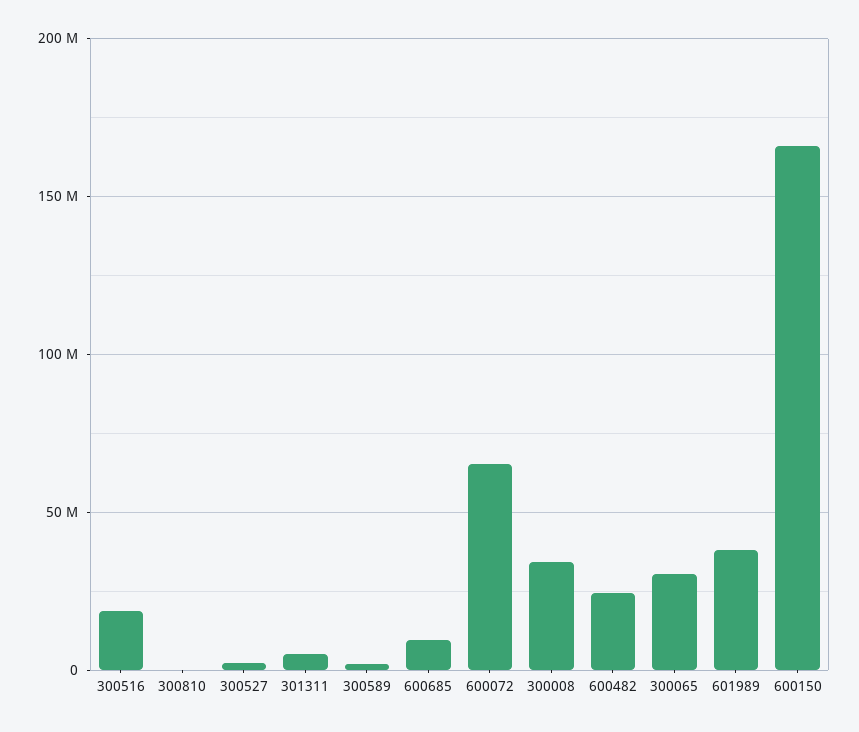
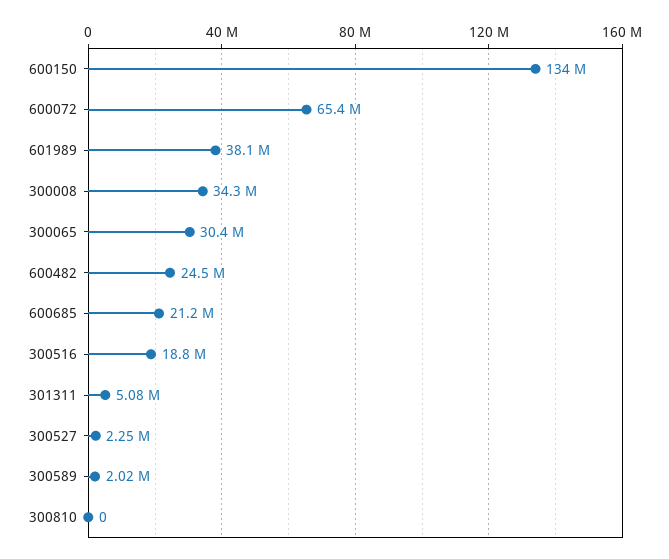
600685: 10000000 -> 21200000
600150: 165000000 -> 134000000

